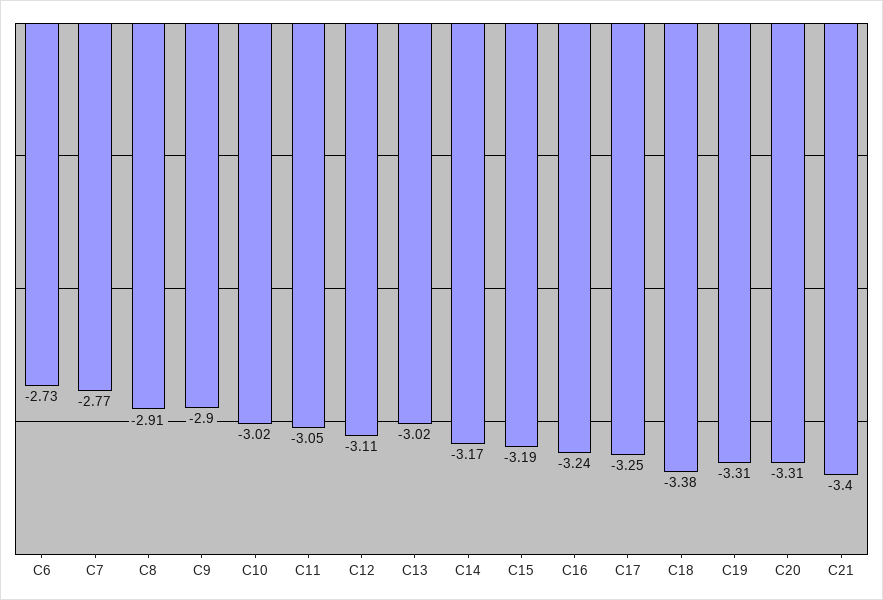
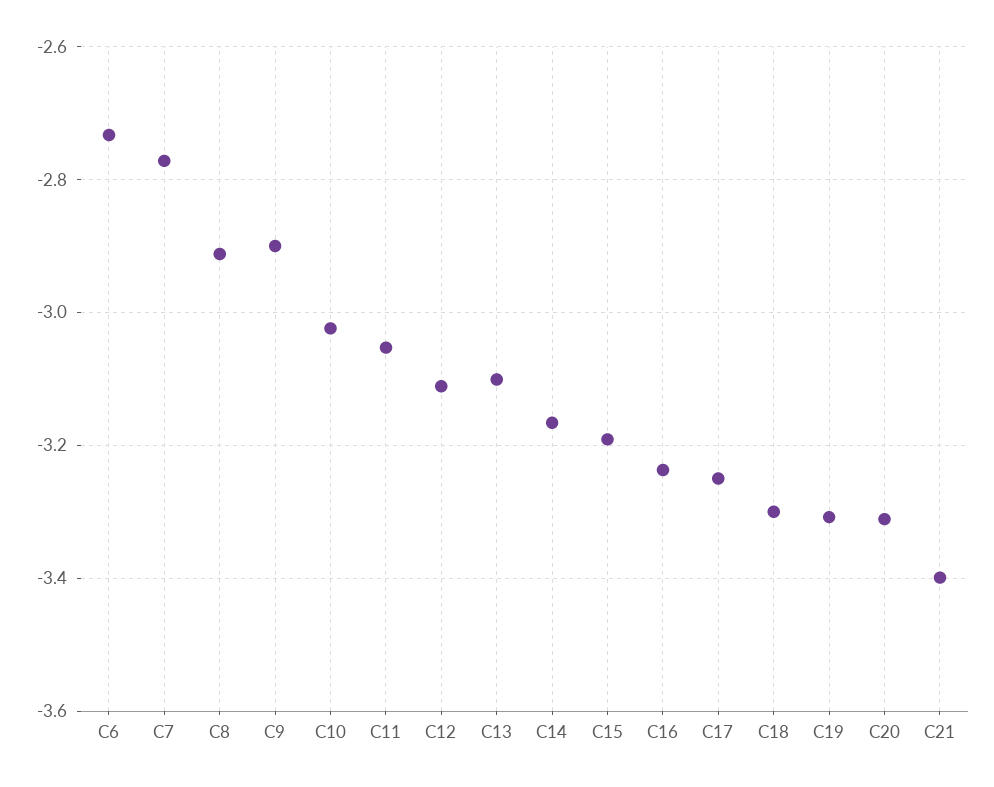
C13: -3.02 -> -3.1
C18: -3.38 -> -3.3

